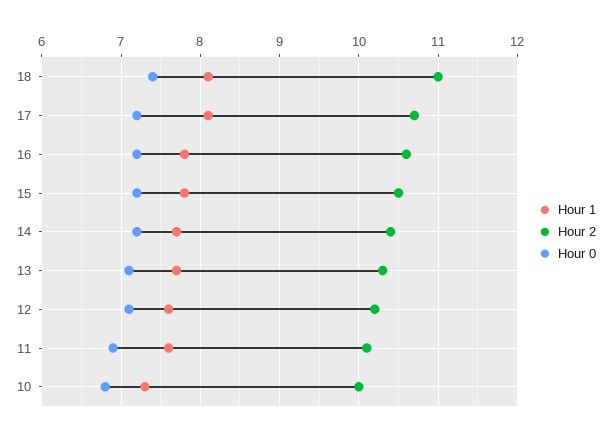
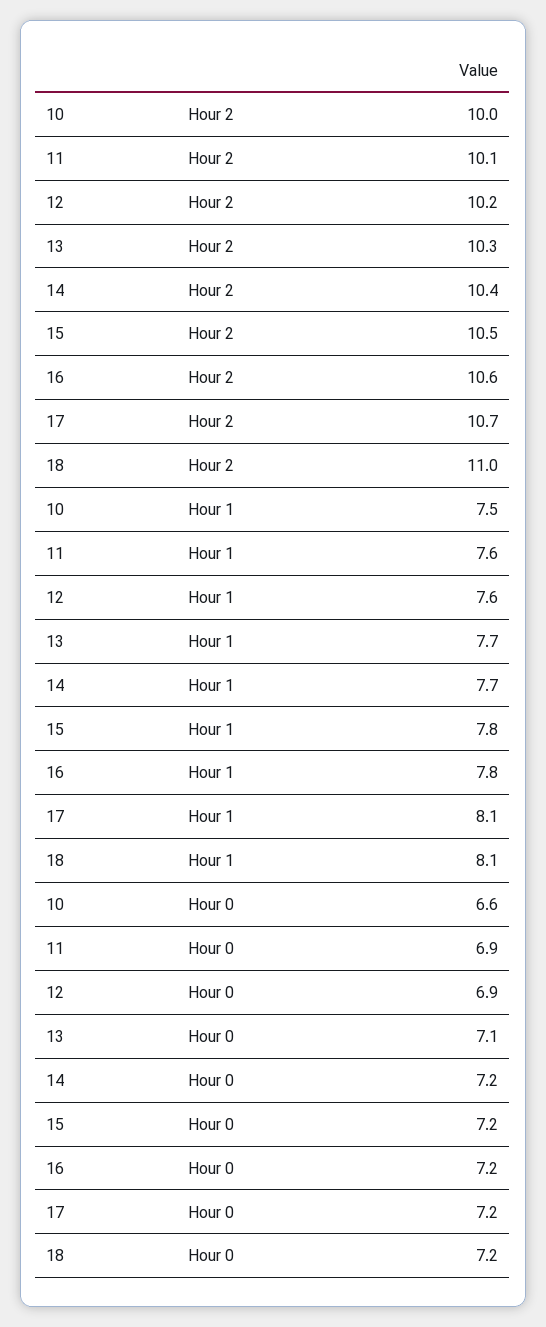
Hour 0, 18: 7.4 -> 7.2
Hour 0, 12: 7.1 -> 6.9
Hour 1, 10: 7.3 -> 7.5
Hour 0, 10: 6.8 -> 6.6

